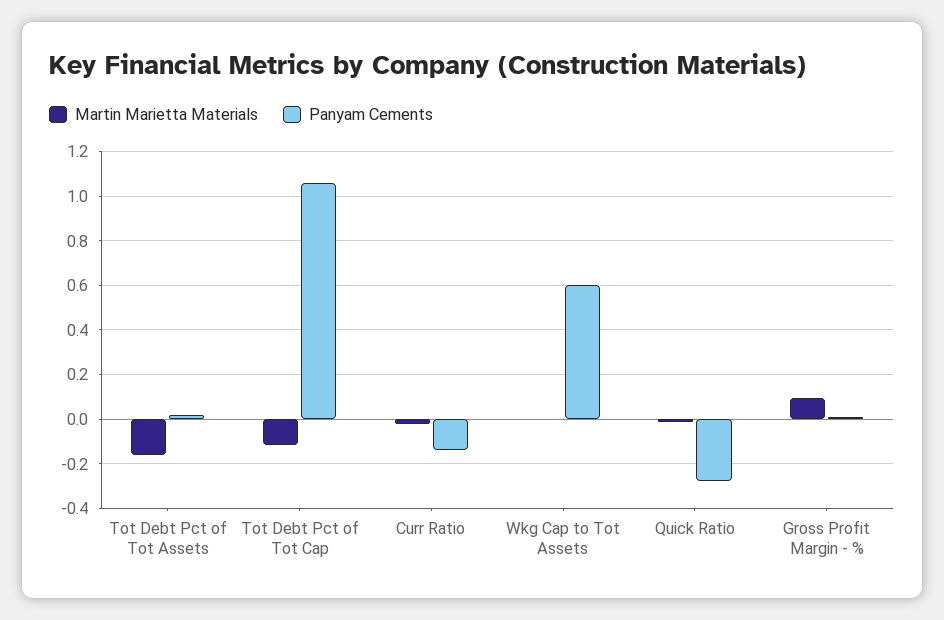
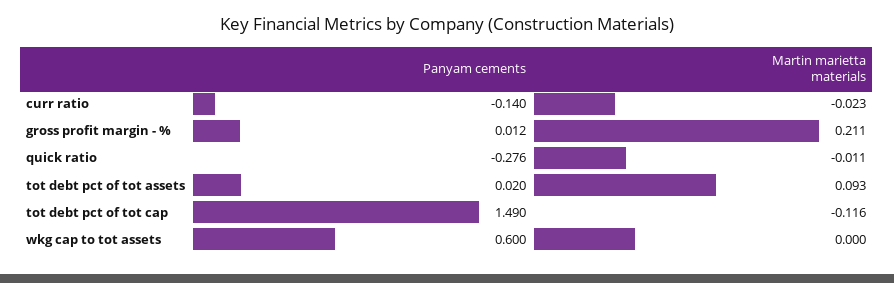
Martin Marietta Materials, Tot Debt Pct of Tot Assets: -0.15 -> 0.093
Panyam Cements, Tot Debt Pct of Tot Cap: 1.05 -> 1.49
Martin Marietta Materials, Gross Profit Margin - %: 0.1 -> 0.211

